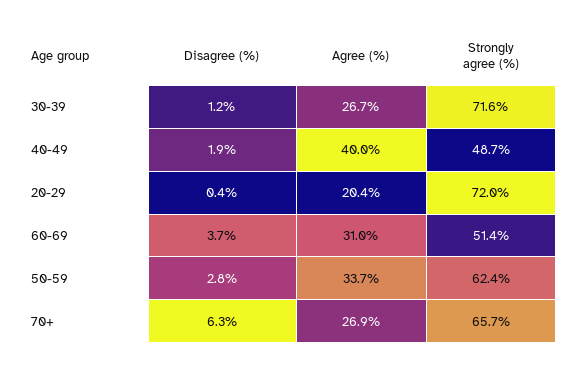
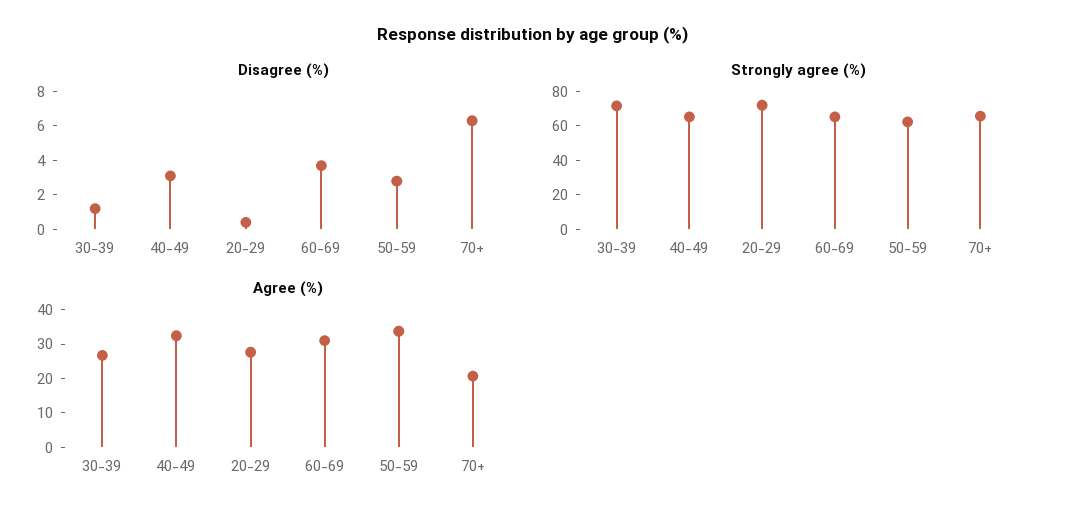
Disagree (%), 40-49: 1.9 -> 3
Agree (%), 40-49: 40 -> 32.5
Strongly agree (%), 40-49: 48.7 -> 65
Agree (%), 20-29: 20.4 -> 27.5
Strongly agree (%), 60-69: 51.4 -> 65
Agree (%), 70+: 26.9 -> 20

